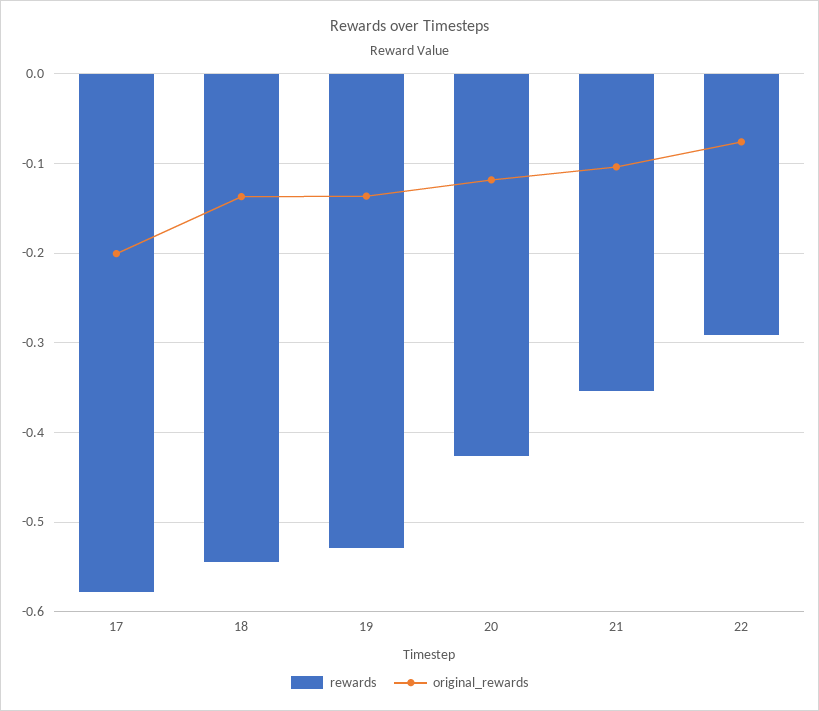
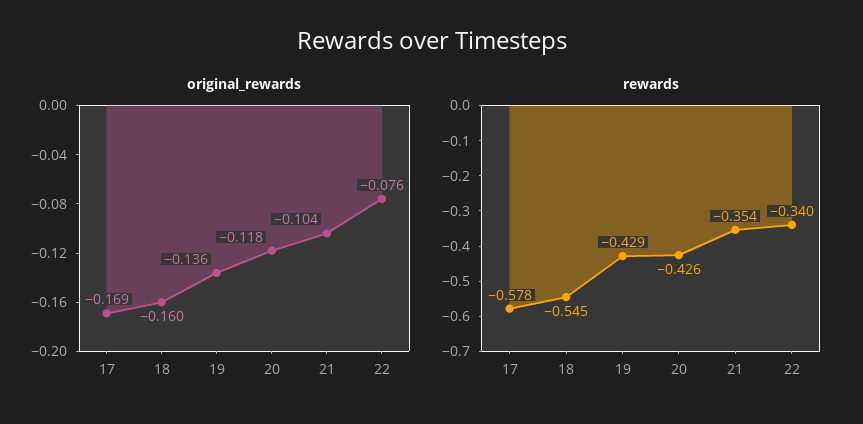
original_rewards, 17: -0.2 -> -0.169
original_rewards, 18: -0.14 -> -0.16
rewards, 19: -0.53 -> -0.429
rewards, 22: -0.29 -> -0.34

